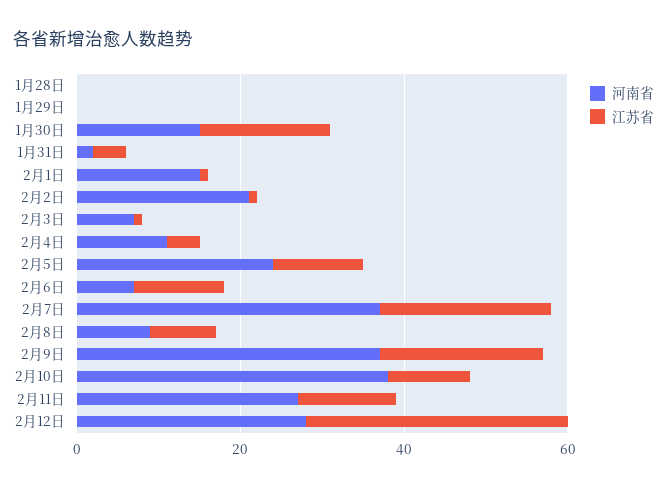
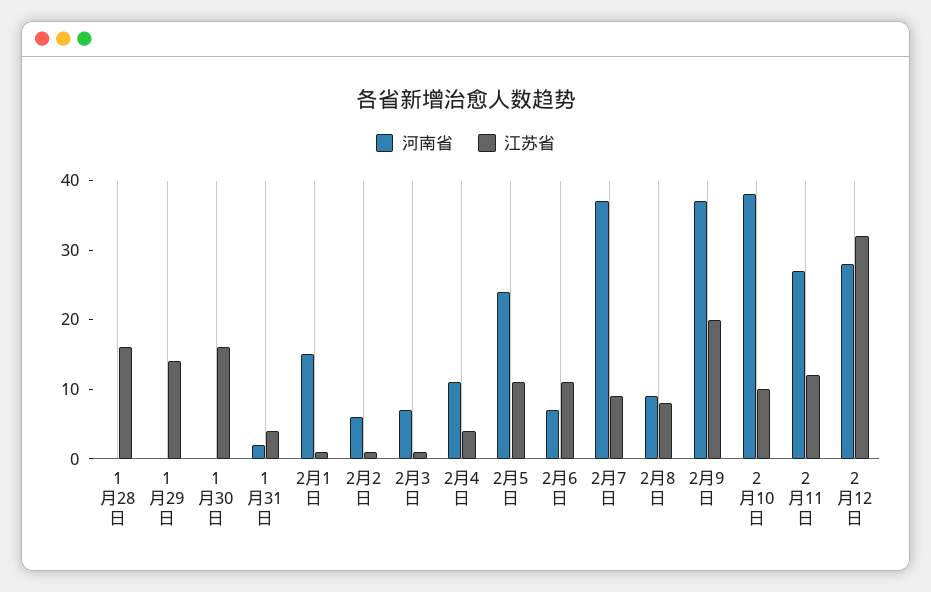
江苏省, 1月28日: 0 -> 15
江苏省, 1月29日: 0 -> 15
河南省, 1月30日: 15 -> 0
河南省, 2月2日: 20 -> 5
江苏省, 2月7日: 20 -> 10

